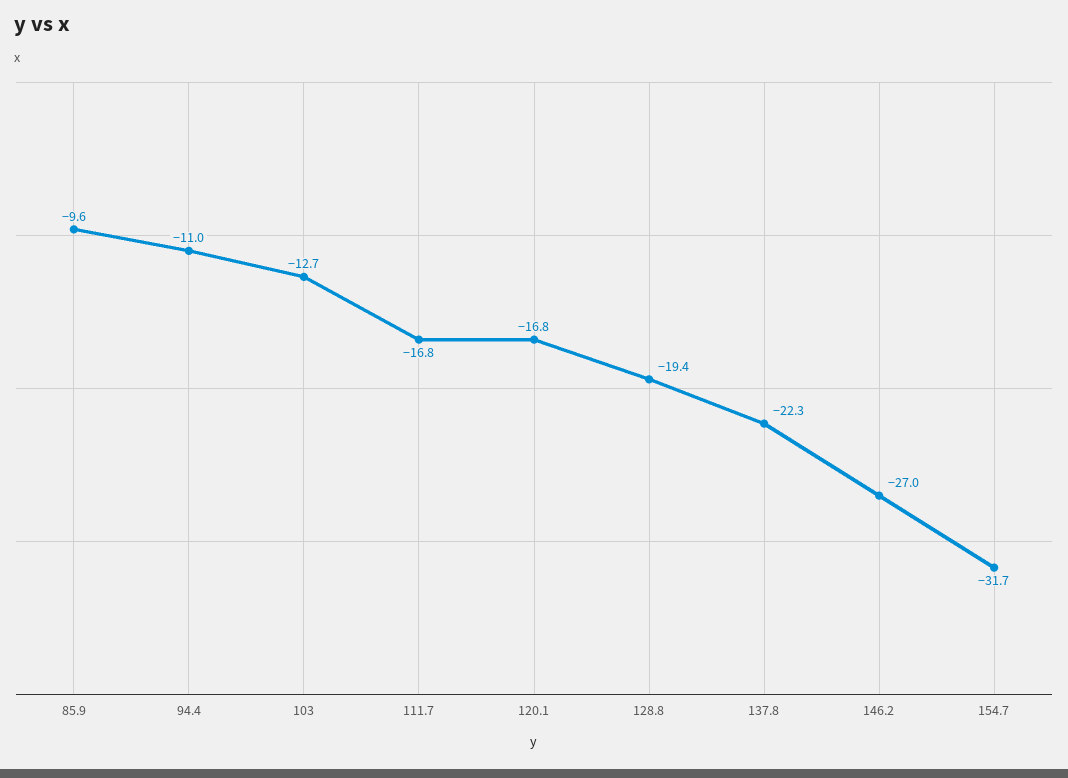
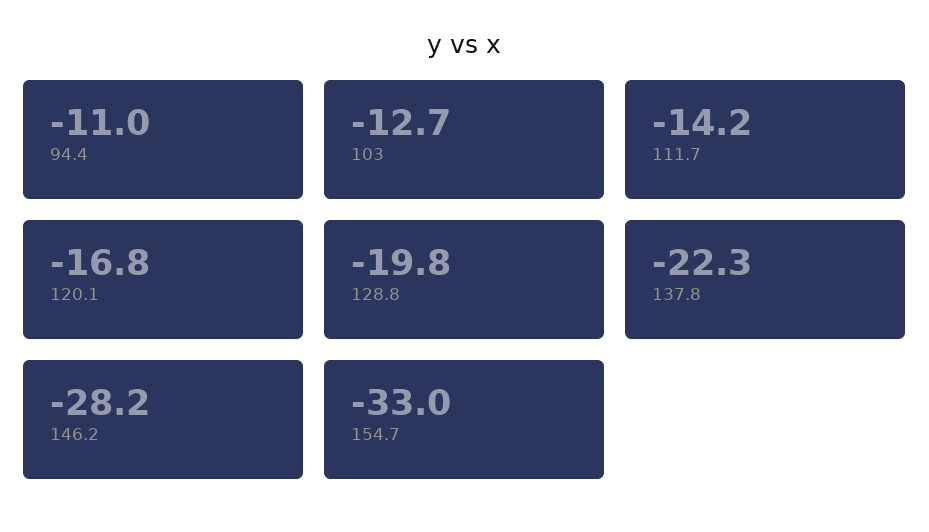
85.9: -9.6 -> none
111.7: -16.8 -> -14.2
128.8: -19.4 -> -19.8
146.2: -27 -> -28.2
154.7: -31.7 -> -33

